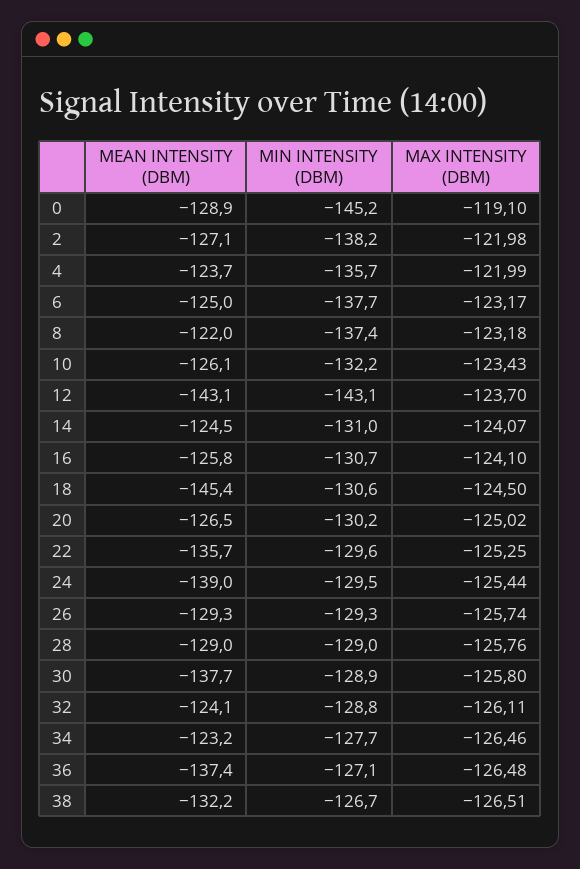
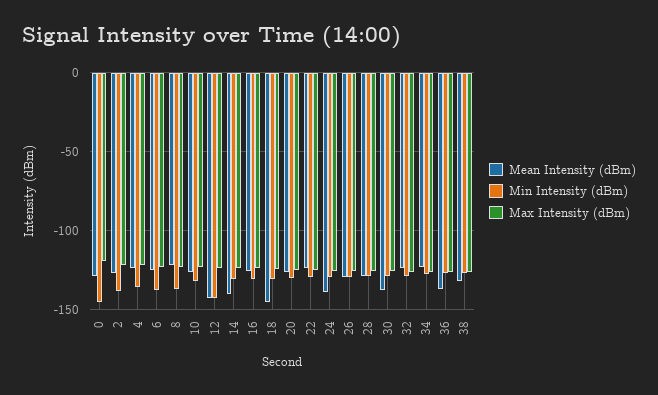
MEAN INTENSITY (DBM), 14: -124.5 -> -140
MEAN INTENSITY (DBM), 22: -135.7 -> -125

